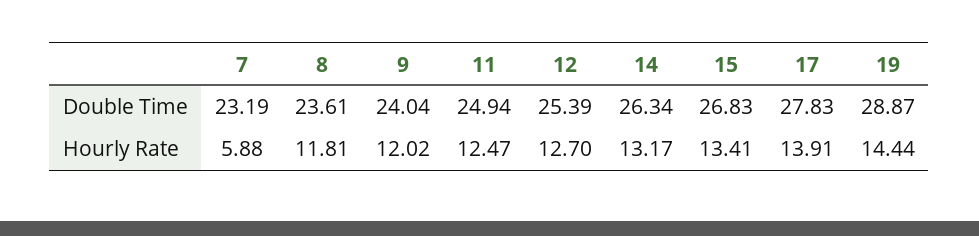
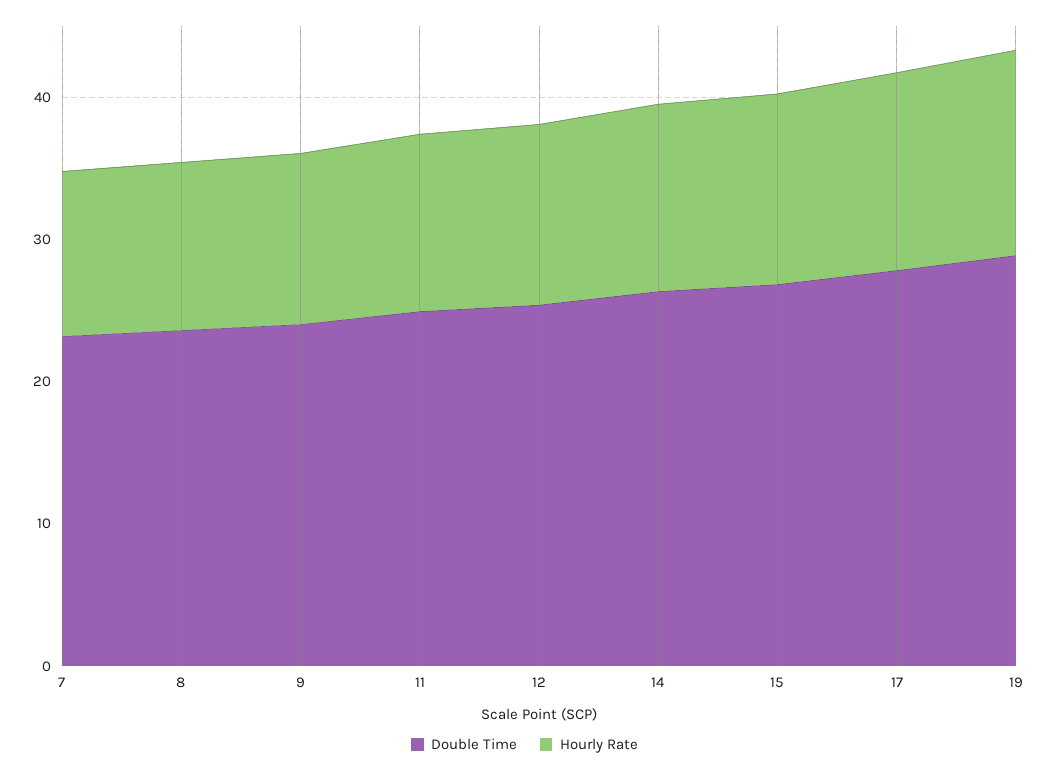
Hourly Rate, 7: 5.88 -> 12

